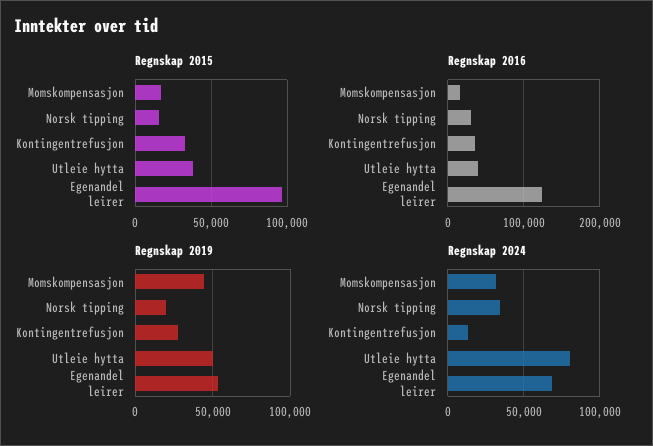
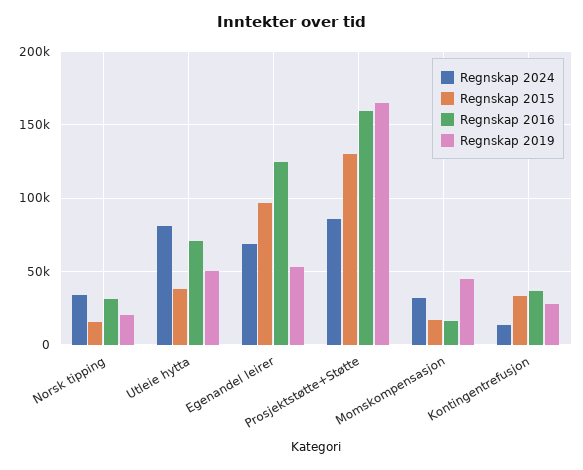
Regnskap 2016, Utleie hytta: 40000 -> 70000
Regnskap 2024, Prosjektstøtte+Støtte: none -> 85000
Regnskap 2015, Prosjektstøtte+Støtte: none -> 130000
Regnskap 2016, Prosjektstøtte+Støtte: none -> 160000
Regnskap 2019, Prosjektstøtte+Støtte: none -> 165000

